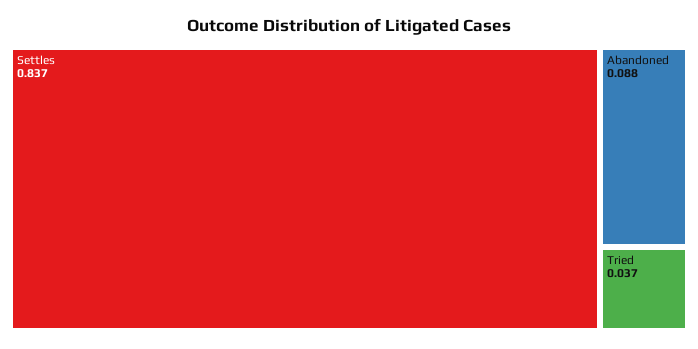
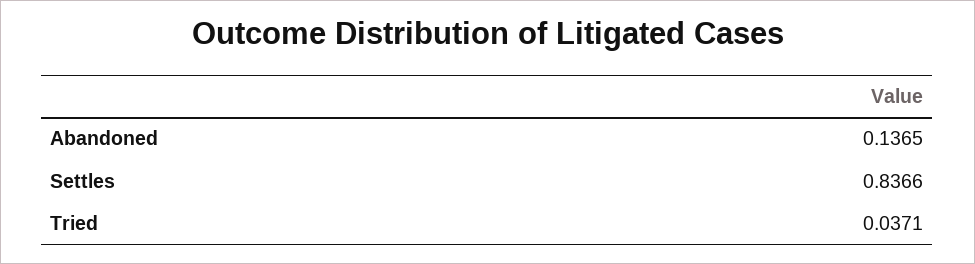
Abandoned: 0.088 -> 0.1365

